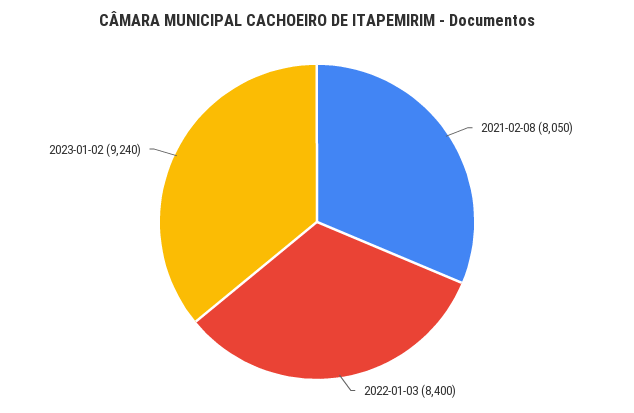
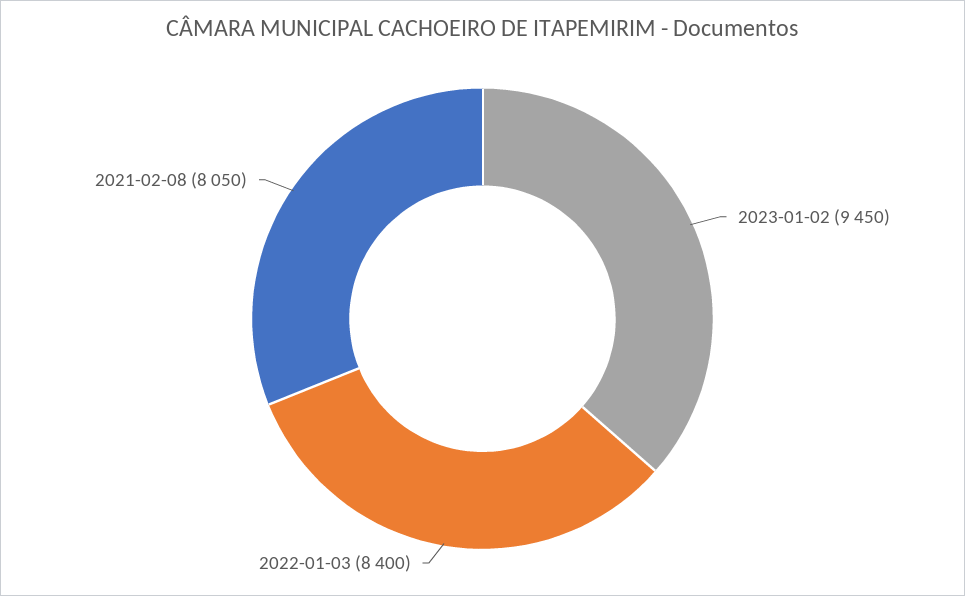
2023-01-02: 9240 -> 9450

